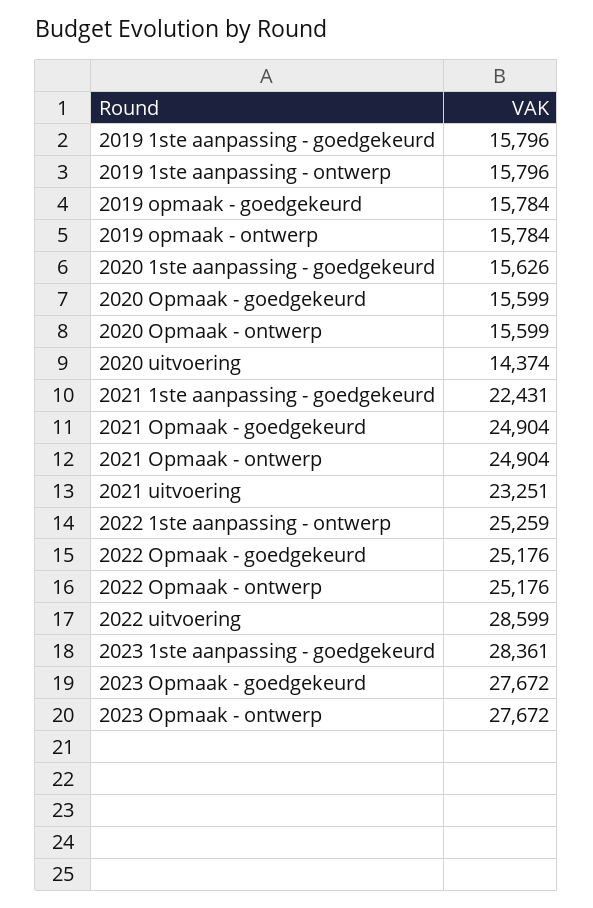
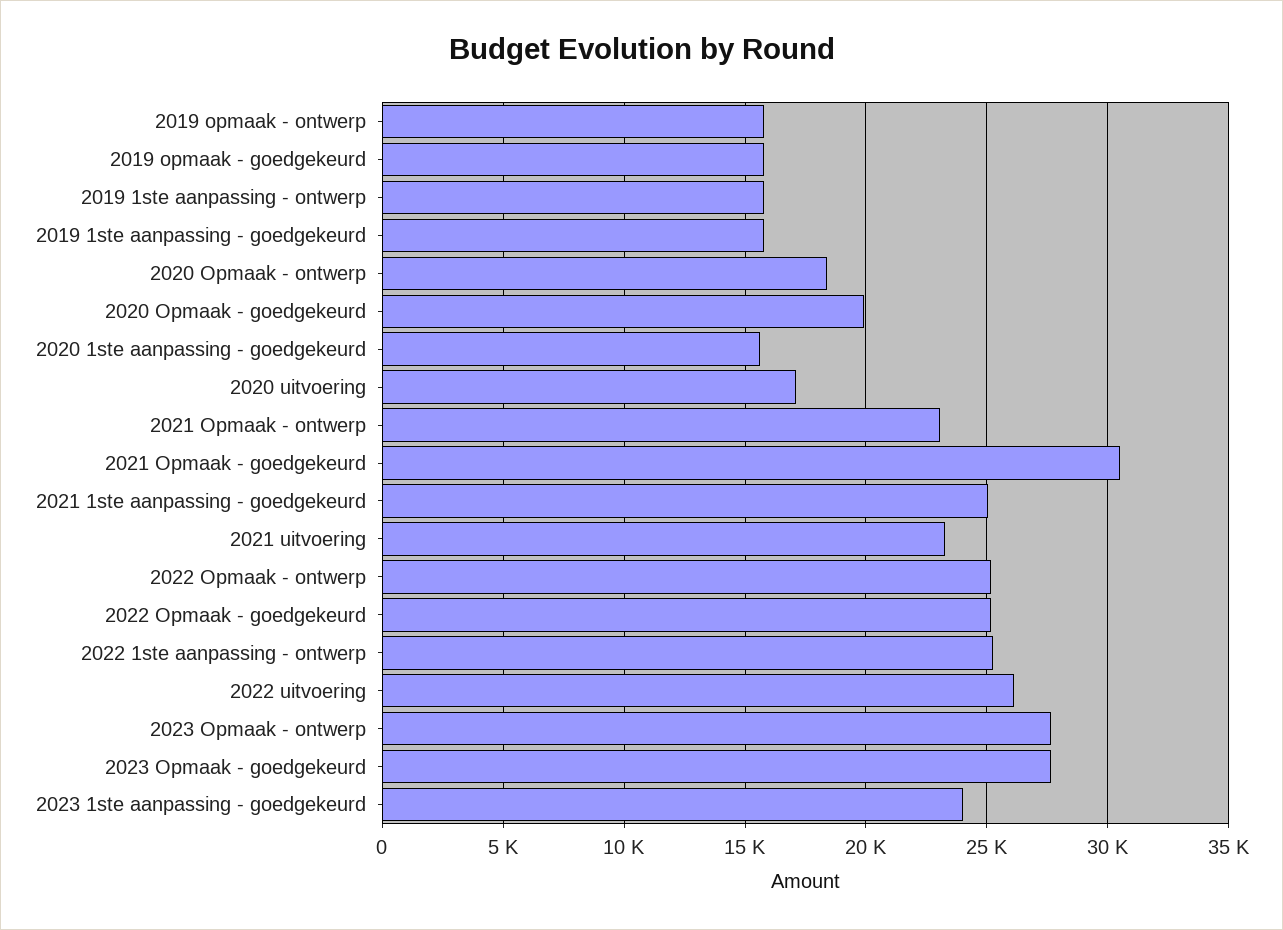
2020 Opmaak - goedgekeurd: 15599 -> 20000
2020 Opmaak - ontwerp: 15599 -> 18500
2020 uitvoering: 14374 -> 17000
2021 1ste aanpassing - goedgekeurd: 22431 -> 25000
2021 Opmaak - goedgekeurd: 24904 -> 30500
2021 Opmaak - ontwerp: 24904 -> 23000
2022 uitvoering: 28599 -> 26000
2023 1ste aanpassing - goedgekeurd: 28361 -> 24000

